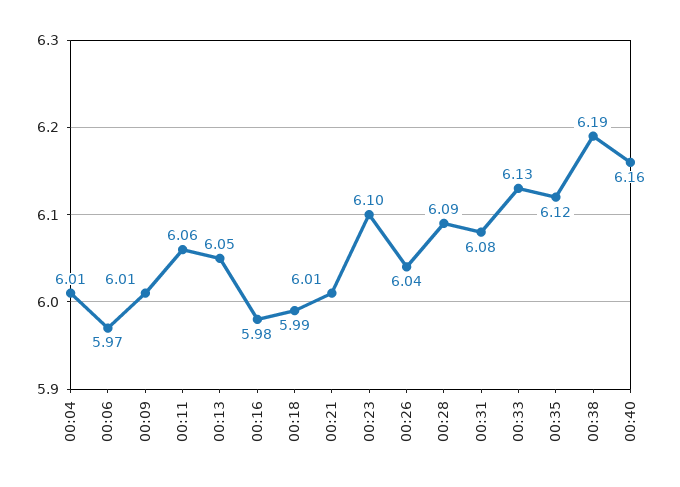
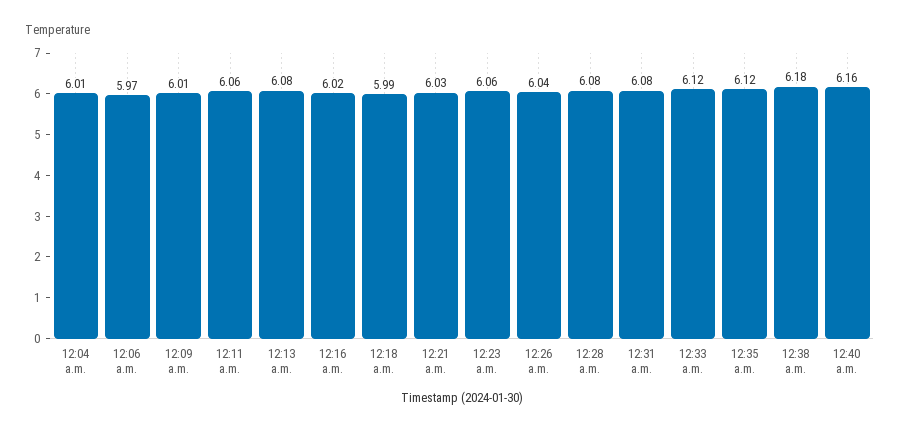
00:13: 6.05 -> 6.08
00:16: 5.98 -> 6.02
00:21: 6.01 -> 6.03
00:23: 6.1 -> 6.06
00:28: 6.09 -> 6.08
00:33: 6.13 -> 6.12
00:38: 6.19 -> 6.18

